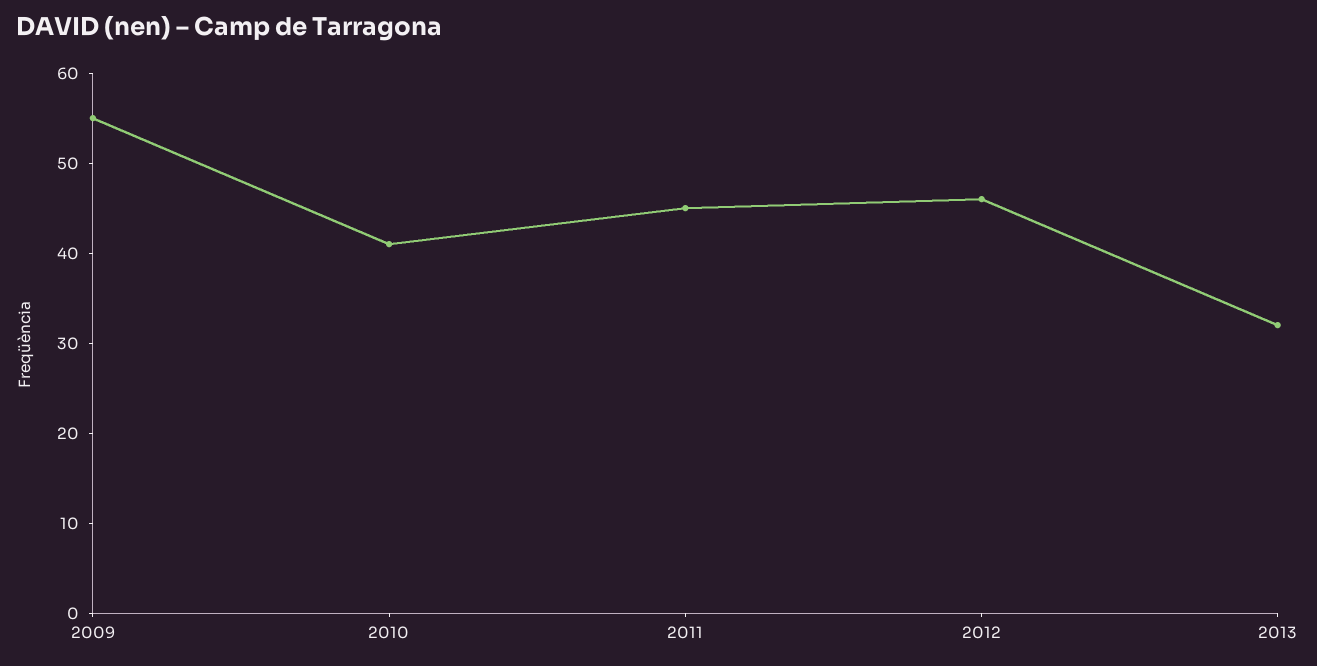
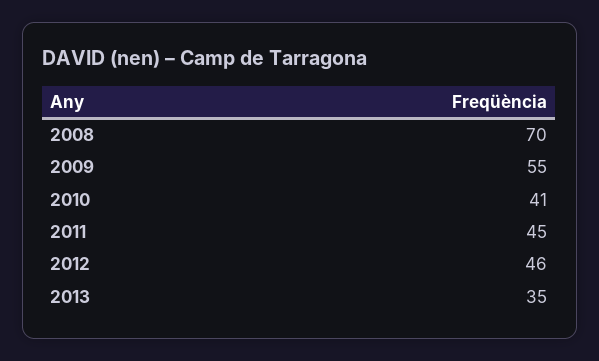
2013: 32 -> 35
2008: none -> 70

